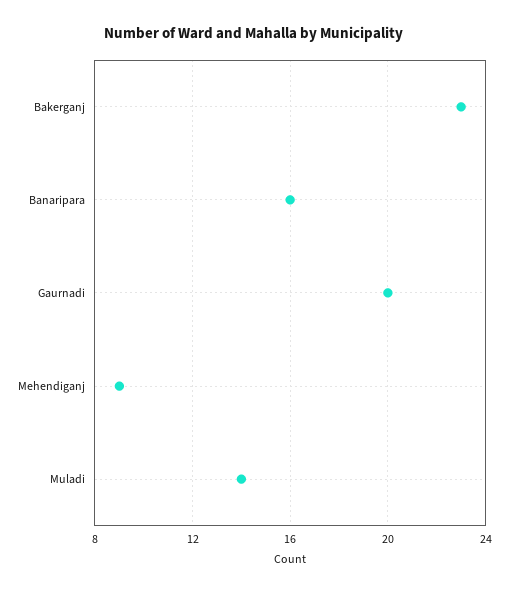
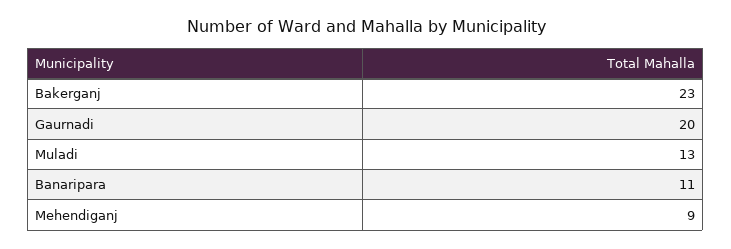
Banaripara: 16 -> 11
Muladi: 14 -> 13

